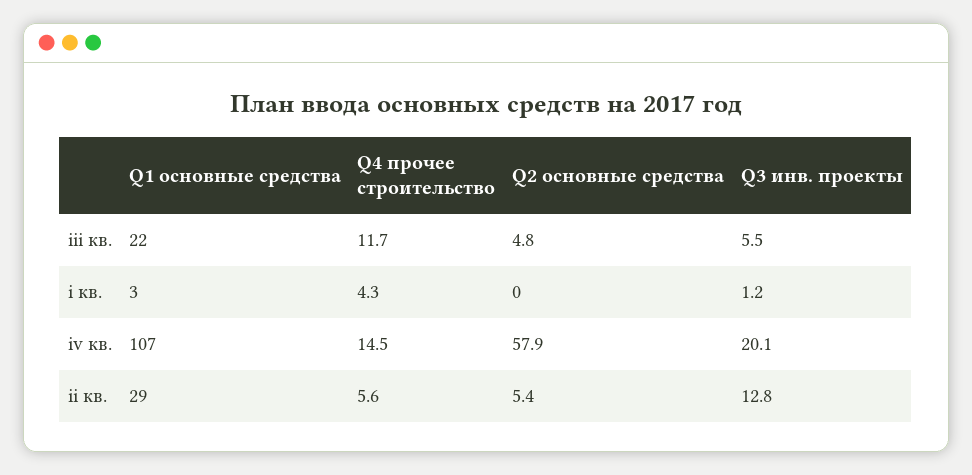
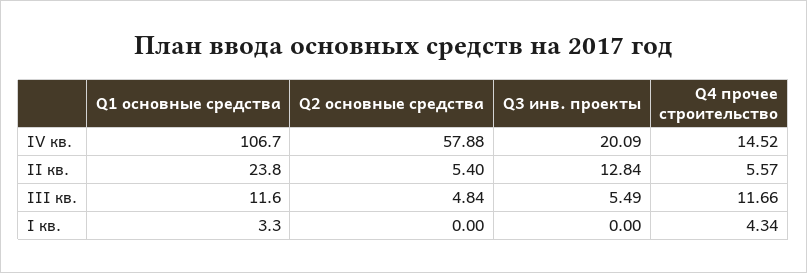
Q1 основные средства, iii кв.: 22 -> 11.6
Q3 инв. проекты, i кв.: 1.2 -> 0
Q1 основные средства, ii кв.: 29 -> 23.8

